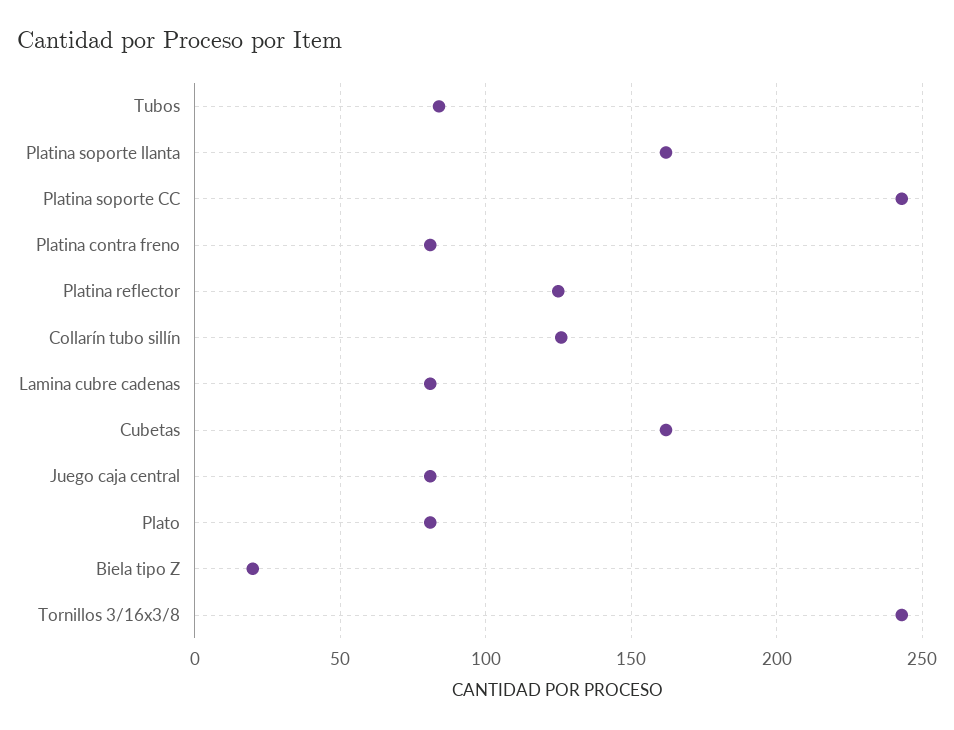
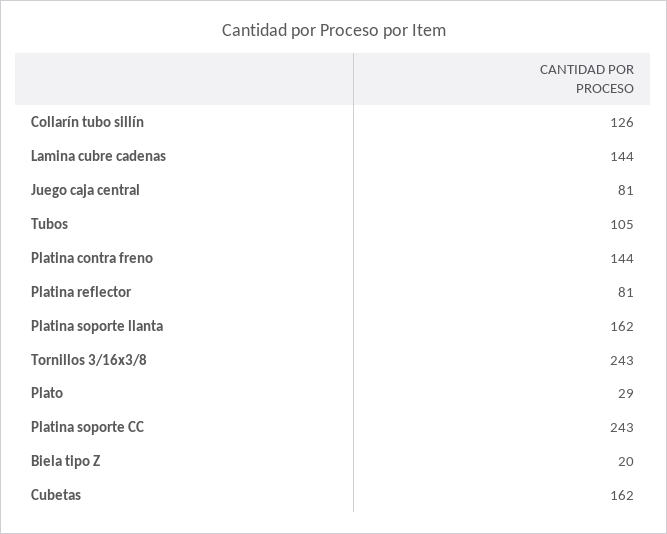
Tubos: 85 -> 105
Platina contra freno: 80 -> 144
Platina reflector: 125 -> 81
Lamina cubre cadenas: 80 -> 144
Plato: 80 -> 29

